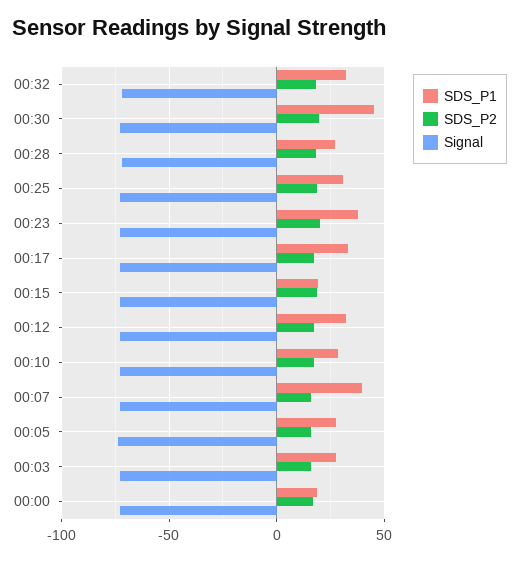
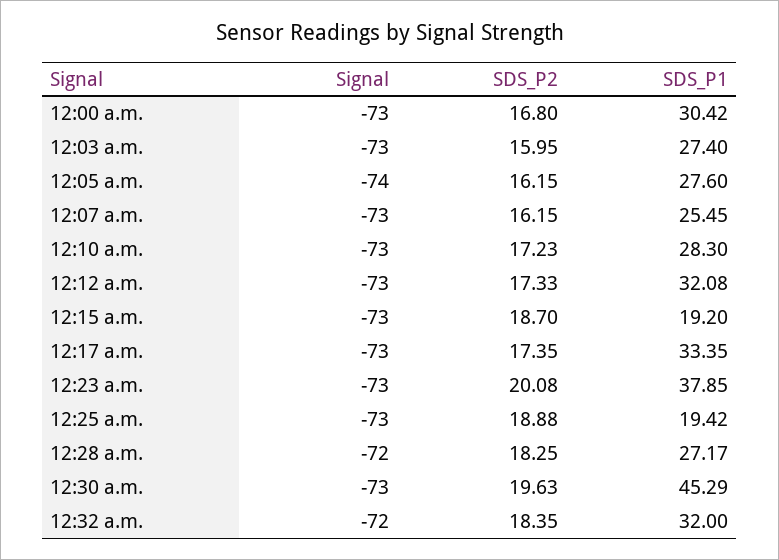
SDS_P1, 00:25: 30 -> 19.42
SDS_P1, 00:07: 40 -> 25.45
SDS_P1, 00:00: 20 -> 30.42

